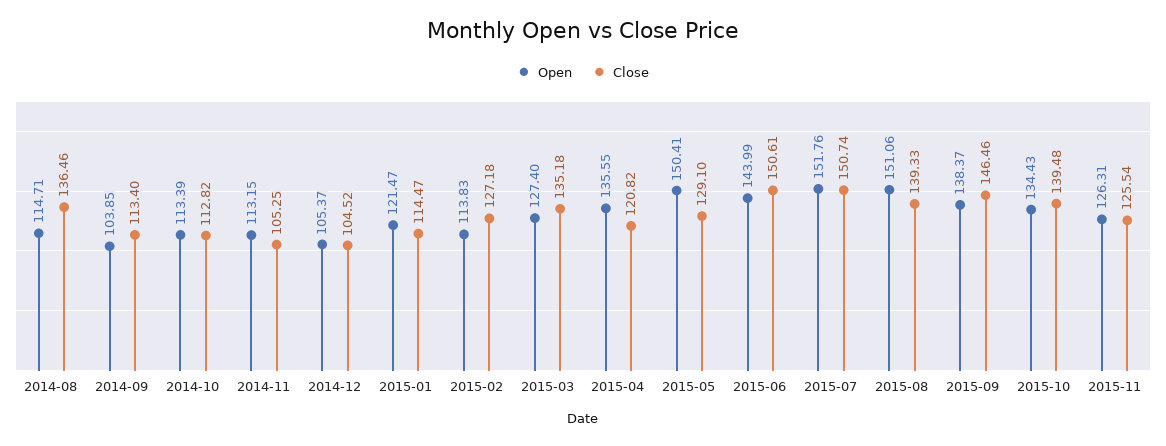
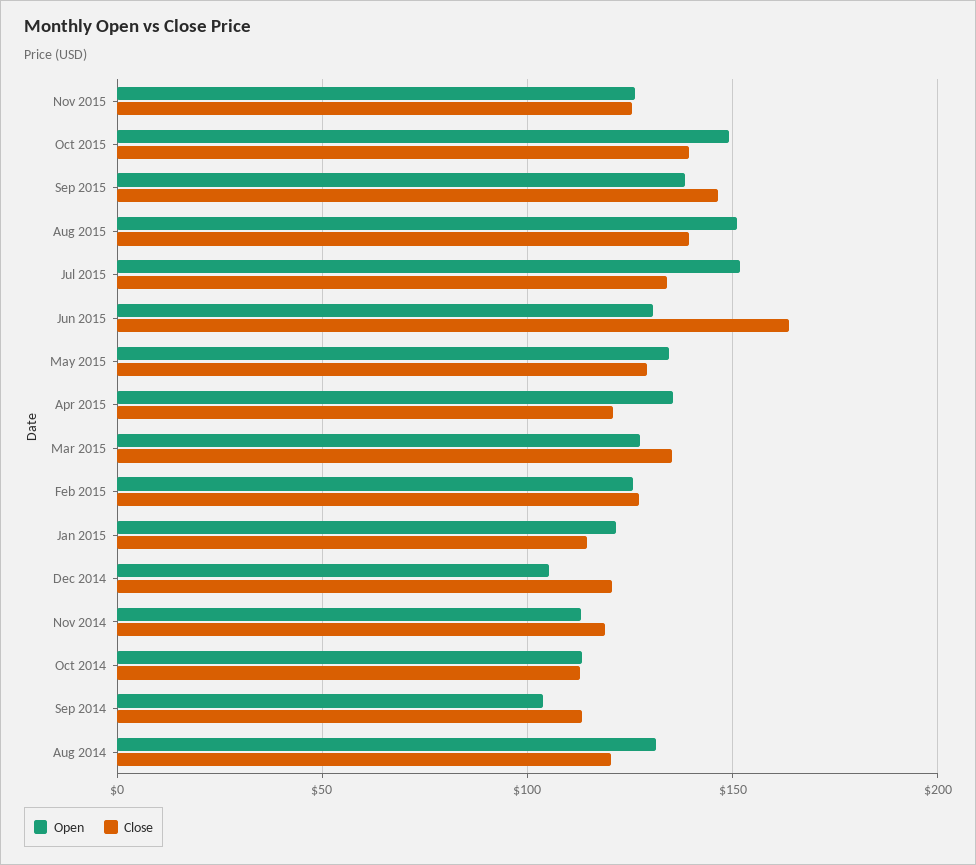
Open, 2014-08: 114.71 -> 130
Close, 2014-08: 136.46 -> 120
Close, 2014-11: 105.25 -> 120
Close, 2014-12: 104.52 -> 120
Open, 2015-02: 113.83 -> 125
Open, 2015-05: 150.41 -> 135
Open, 2015-06: 143.99 -> 130
Close, 2015-06: 150.61 -> 165
Close, 2015-07: 150.74 -> 135
Open, 2015-10: 134.43 -> 150

